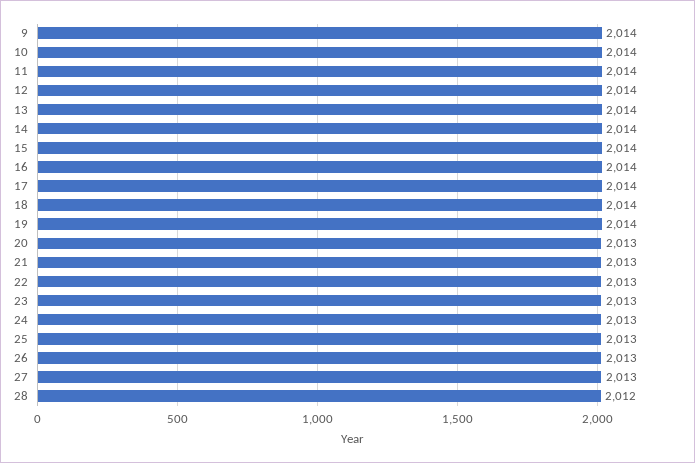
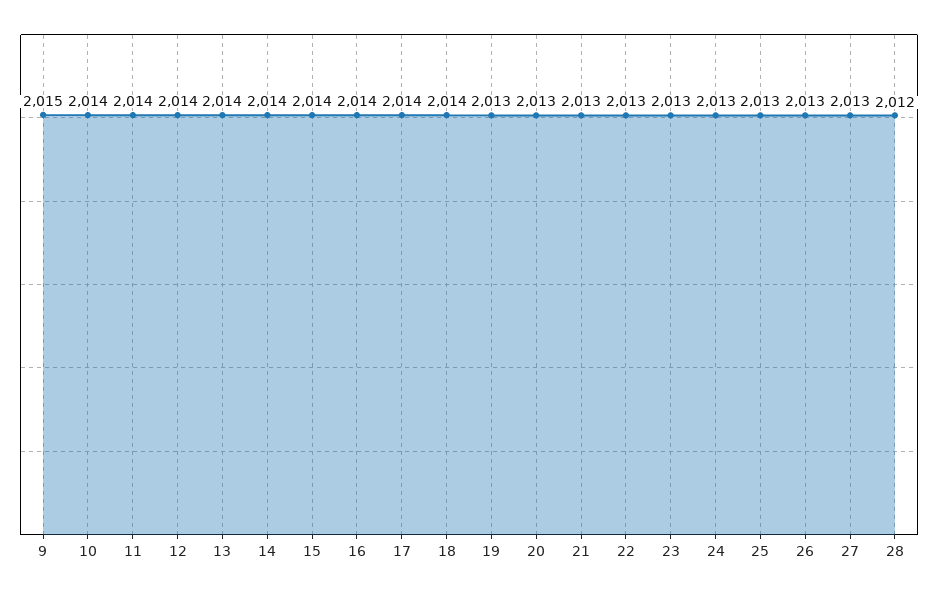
9: 2014 -> 2015
19: 2014 -> 2013

